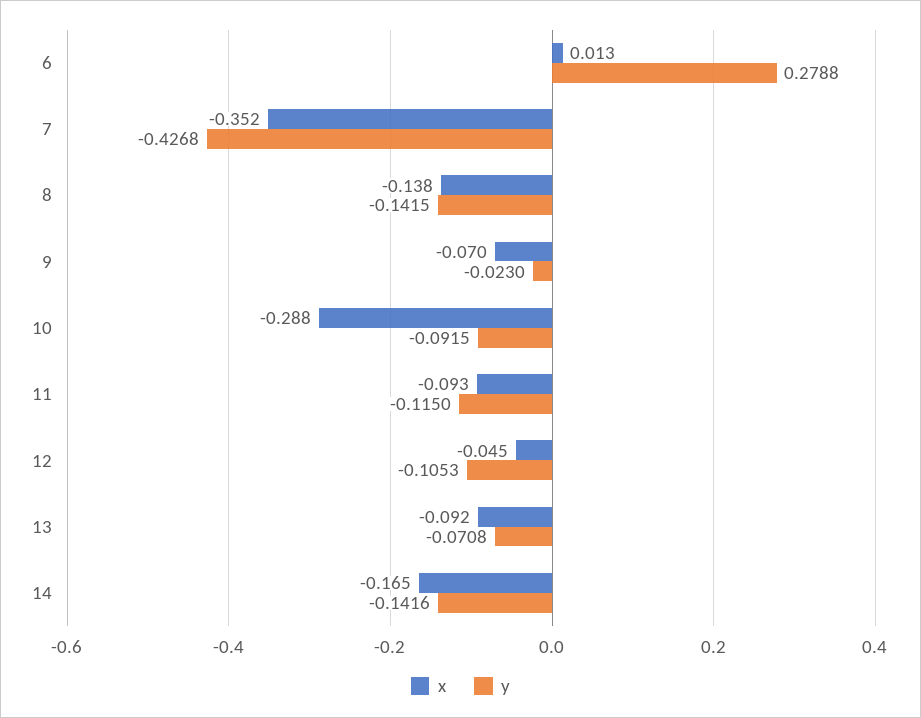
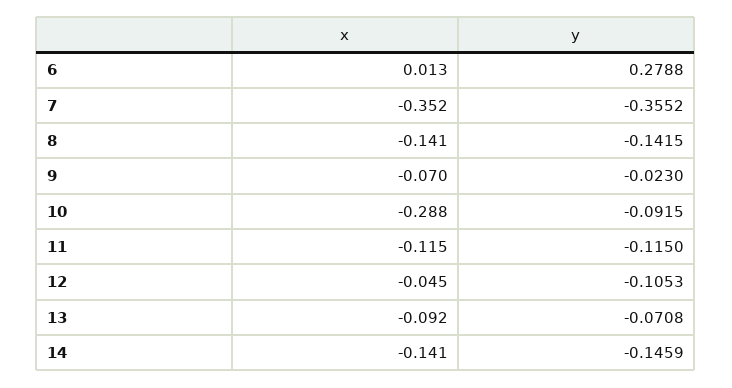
y, 7: -0.4268 -> -0.3552
x, 8: -0.138 -> -0.141
x, 11: -0.093 -> -0.115
x, 14: -0.165 -> -0.141
y, 14: -0.1416 -> -0.1459

